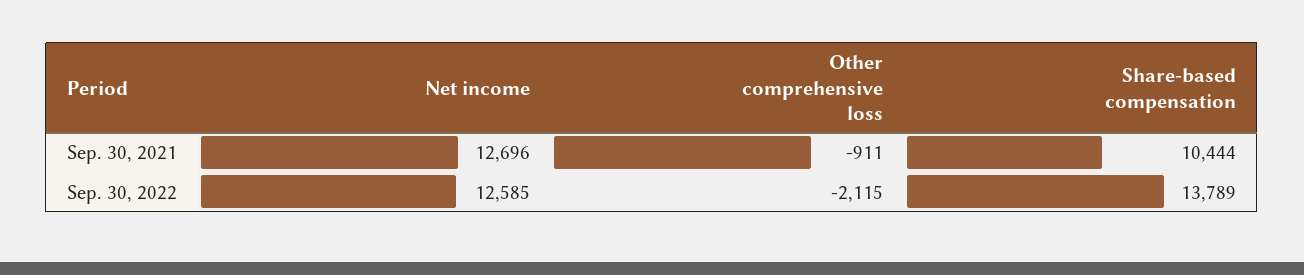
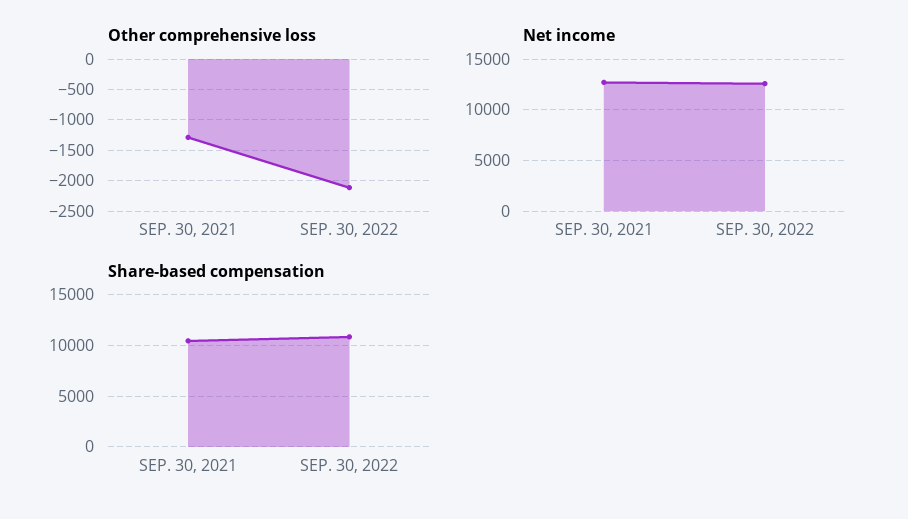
Other comprehensive loss, Sep. 30, 2021: -911 -> -1300
Share-based compensation, Sep. 30, 2022: 13789 -> 11000

